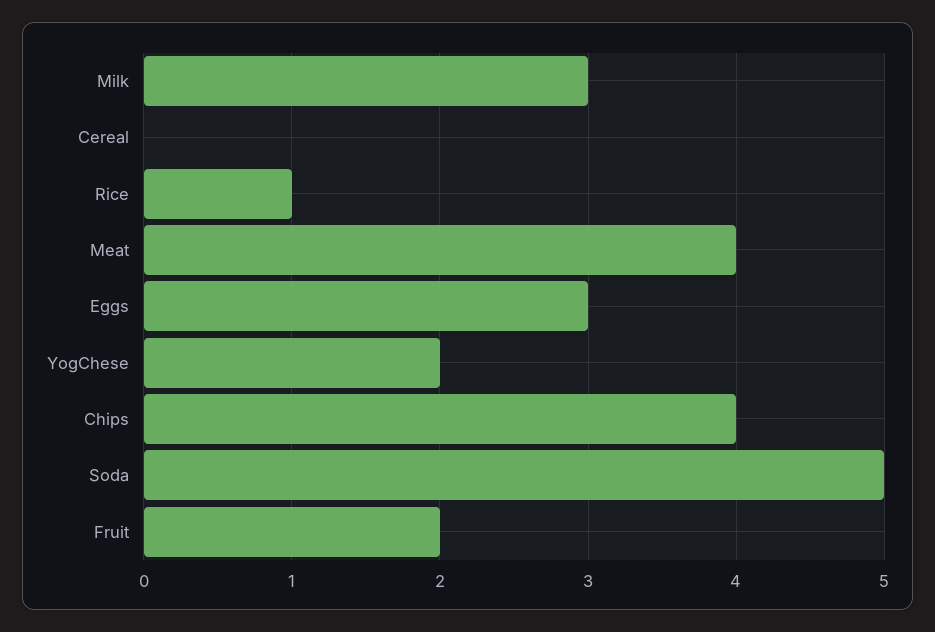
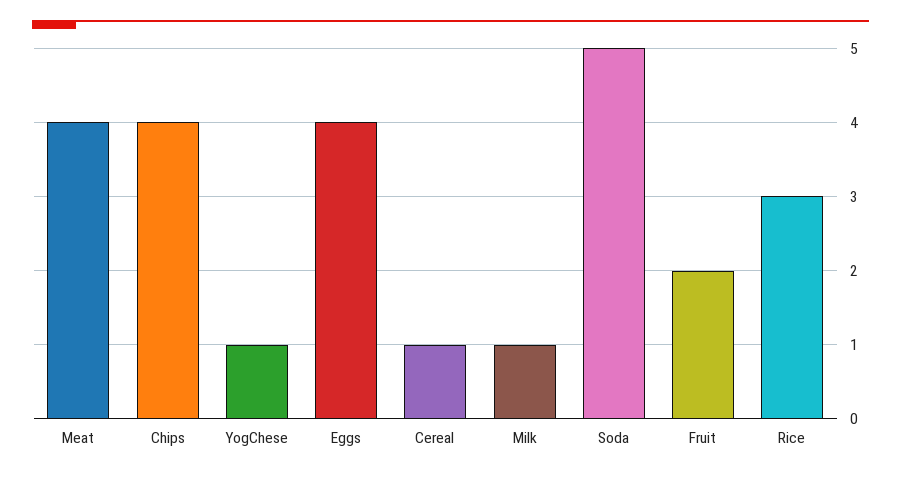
Milk: 3 -> 1
Cereal: 0 -> 1
Rice: 1 -> 3
Eggs: 3 -> 4
YogChese: 2 -> 1

